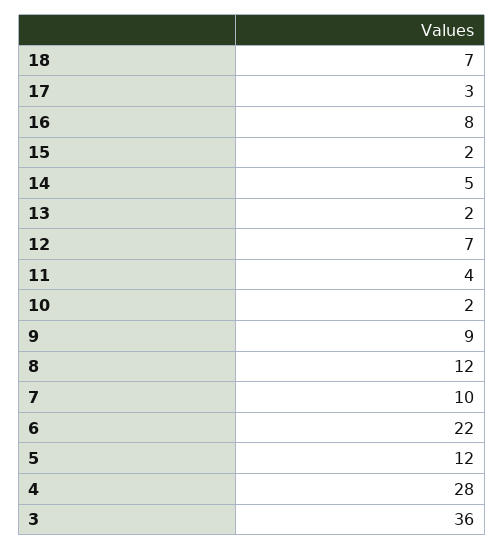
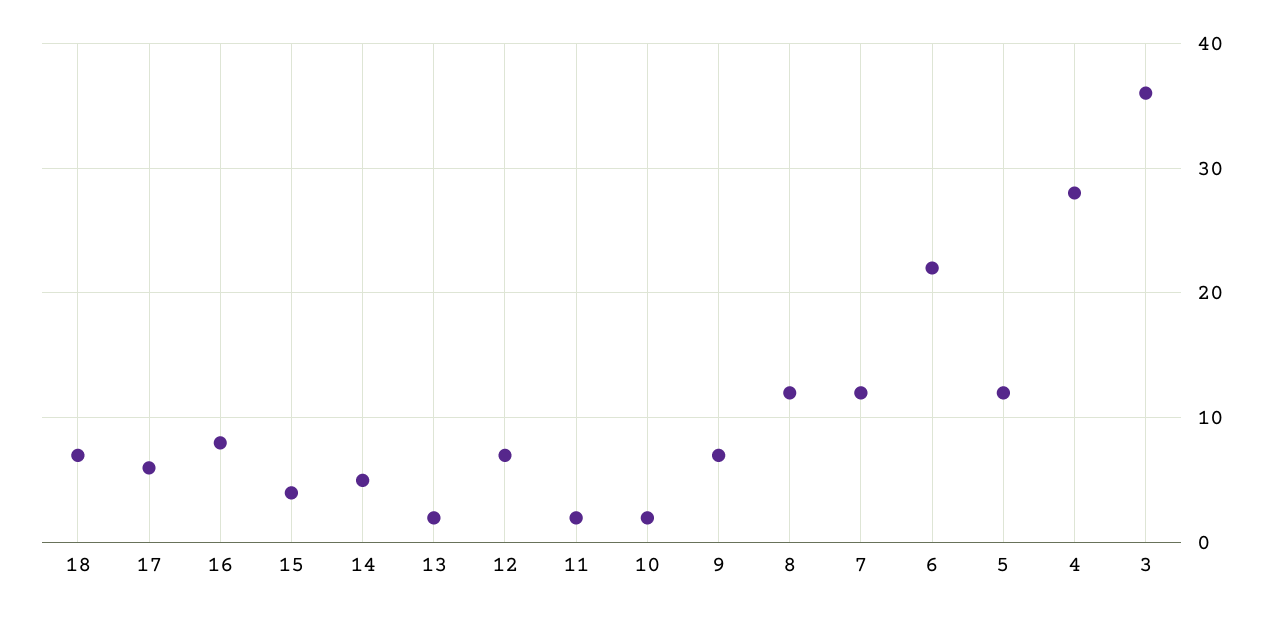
17: 3 -> 6
15: 2 -> 4
11: 4 -> 2
9: 9 -> 7
7: 10 -> 12

